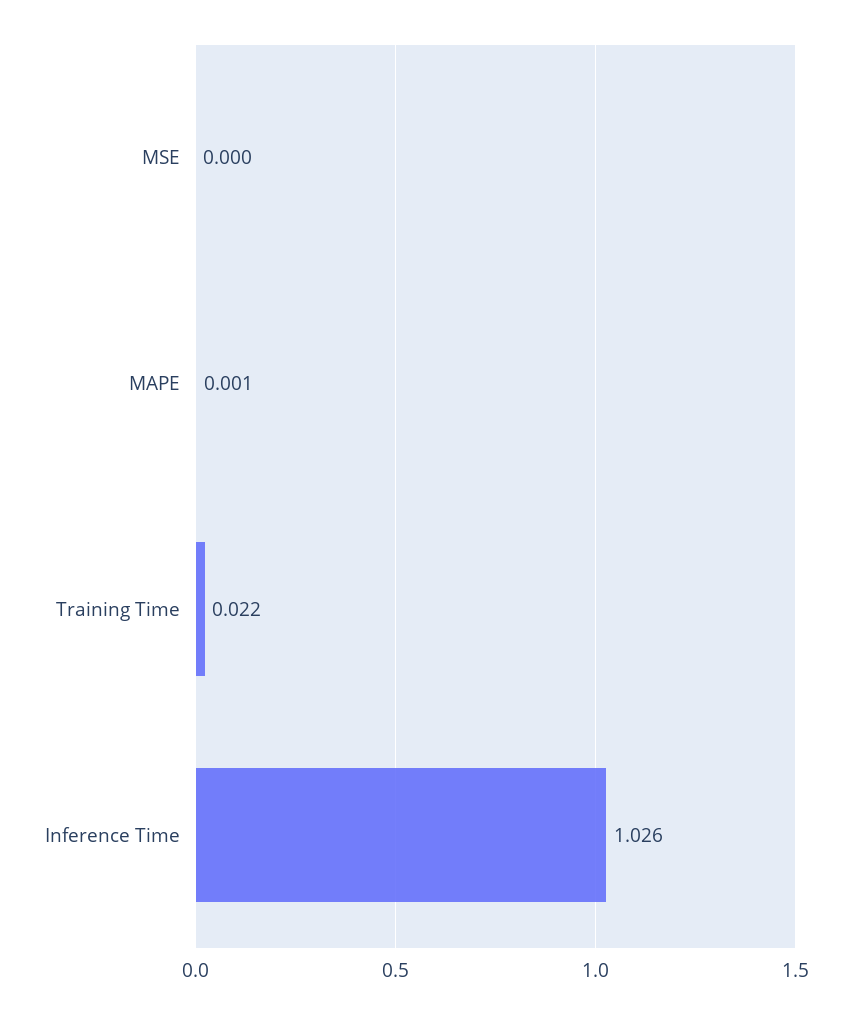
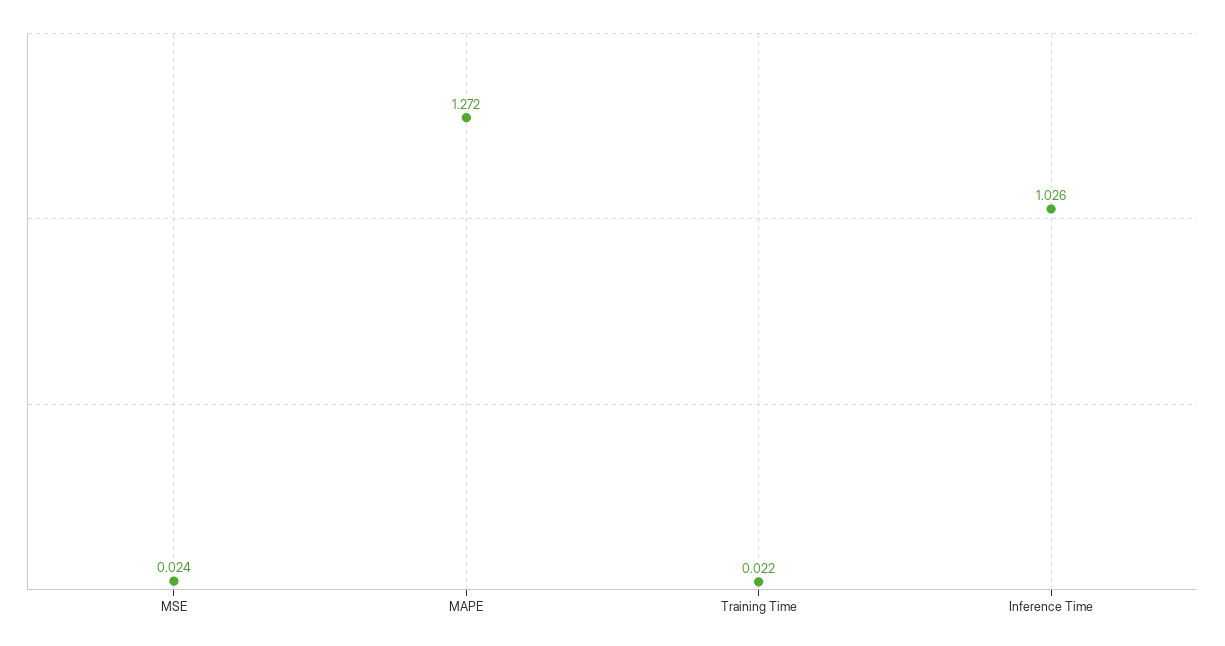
MSE: 0 -> 0.024
MAPE: 0.001 -> 1.272

